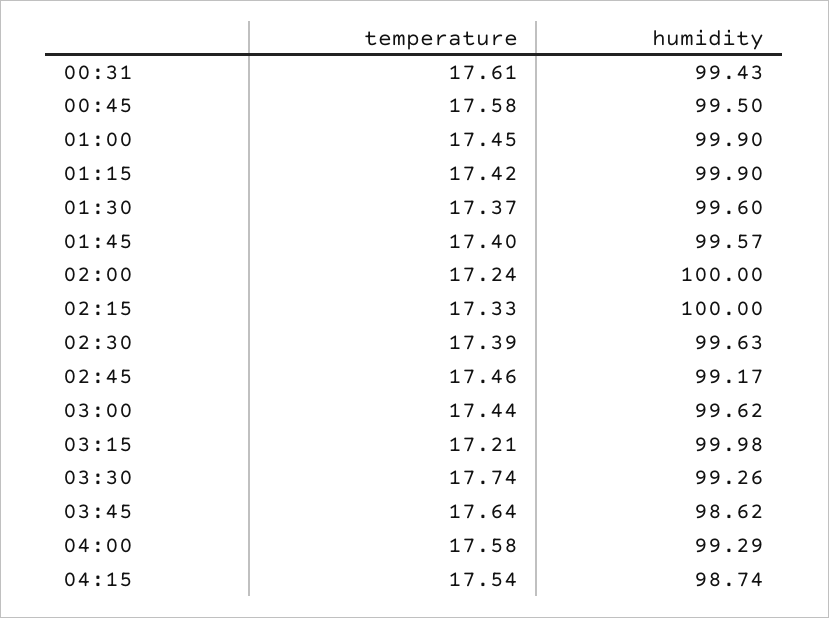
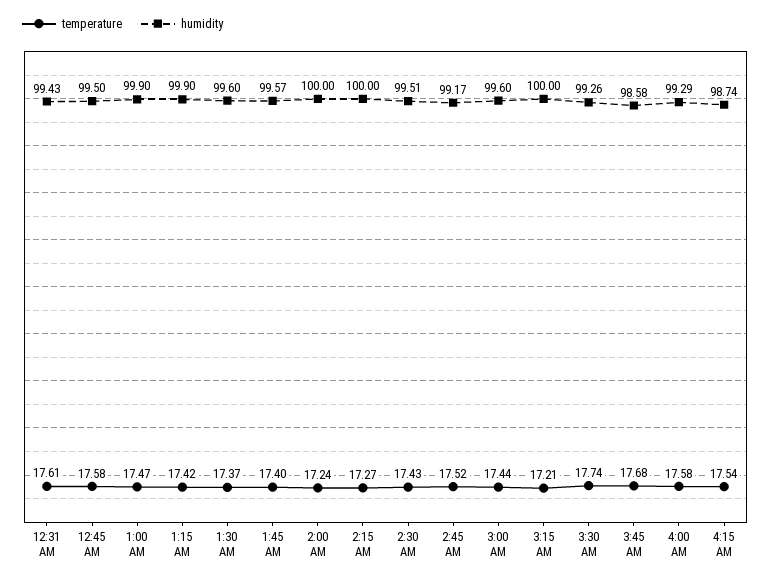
temperature, 01:00: 17.45 -> 17.47
temperature, 02:15: 17.33 -> 17.27
temperature, 02:30: 17.39 -> 17.43
humidity, 02:30: 99.63 -> 99.51
temperature, 02:45: 17.46 -> 17.52
humidity, 03:00: 99.62 -> 99.6
humidity, 03:15: 99.98 -> 100
temperature, 03:45: 17.64 -> 17.68
humidity, 03:45: 98.62 -> 98.58

